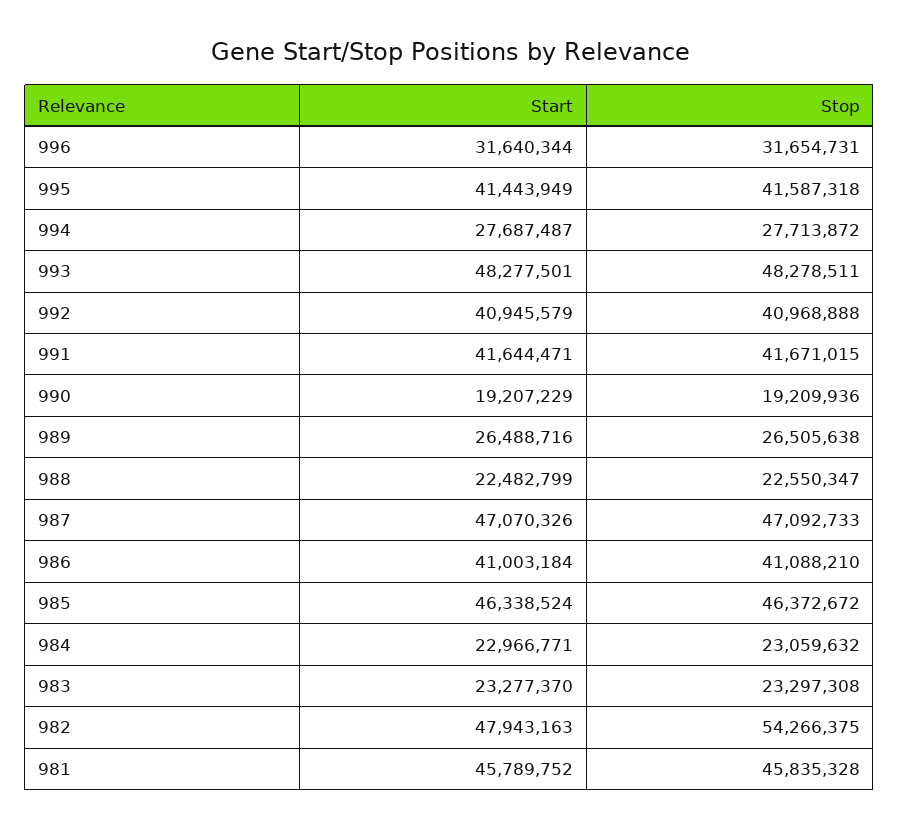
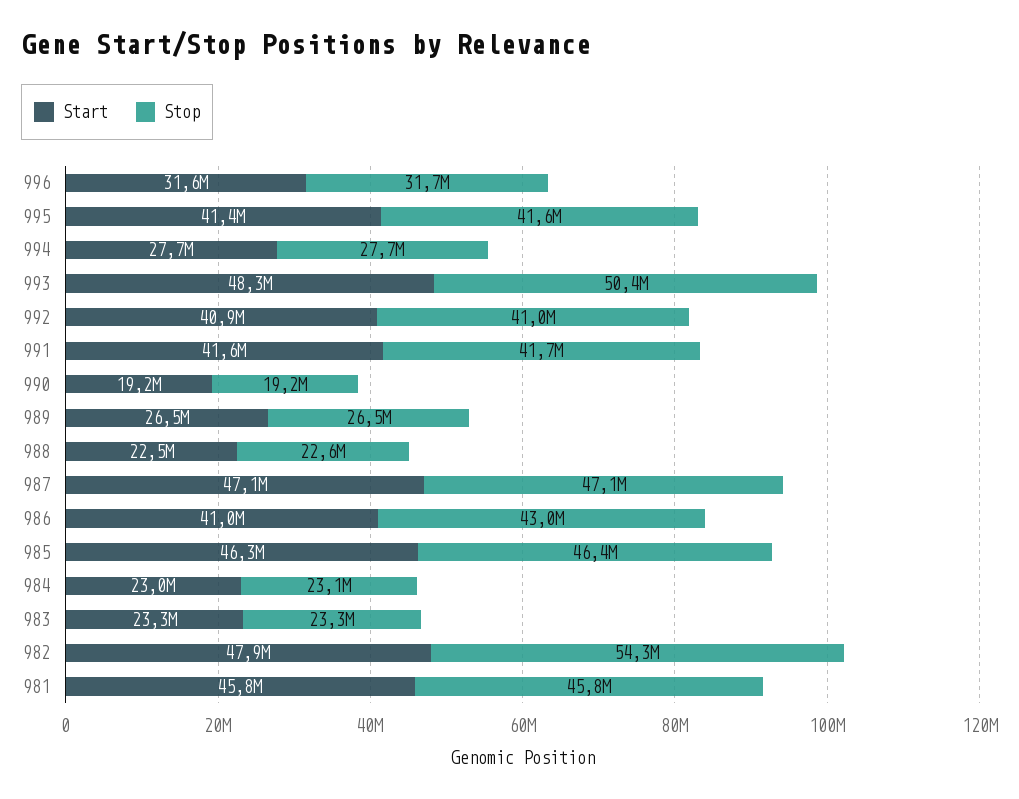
Stop, 993: 48278511 -> 50400000
Stop, 986: 41088210 -> 43000000

